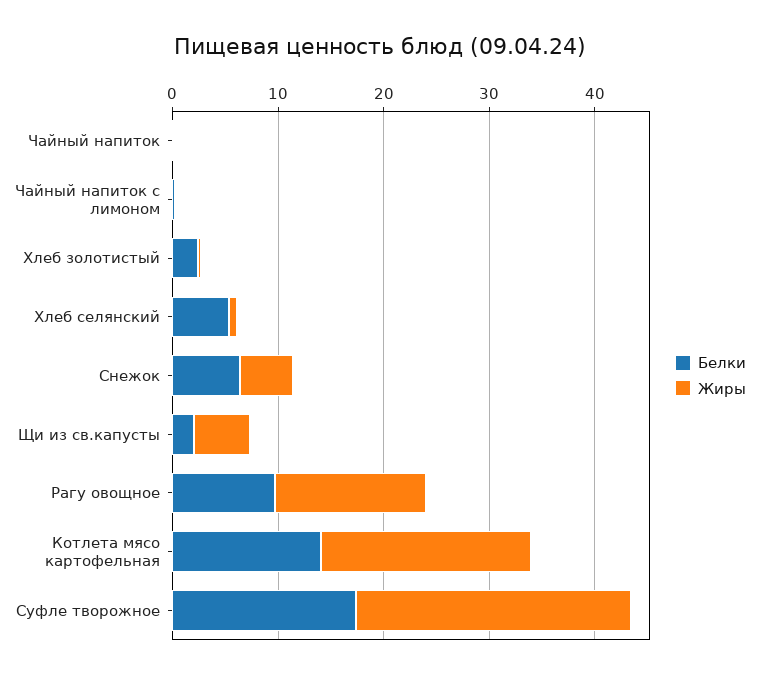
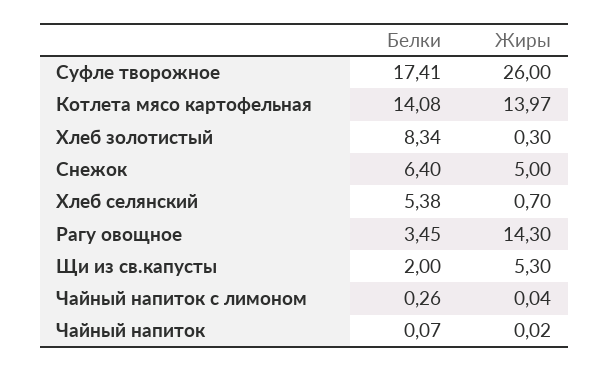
Белки, Хлеб золотистый: 2 -> 8.34
Белки, Рагу овощное: 10 -> 3.45
Жиры, Котлета мясо картофельная: 20 -> 13.97

